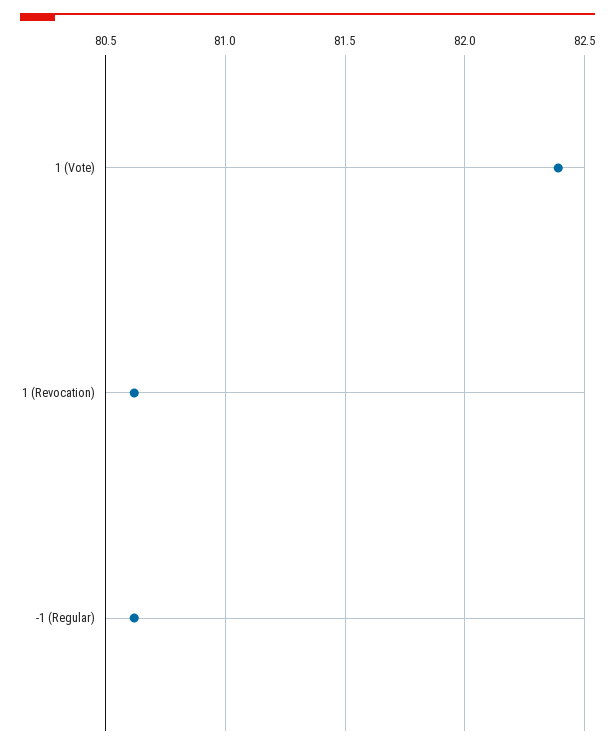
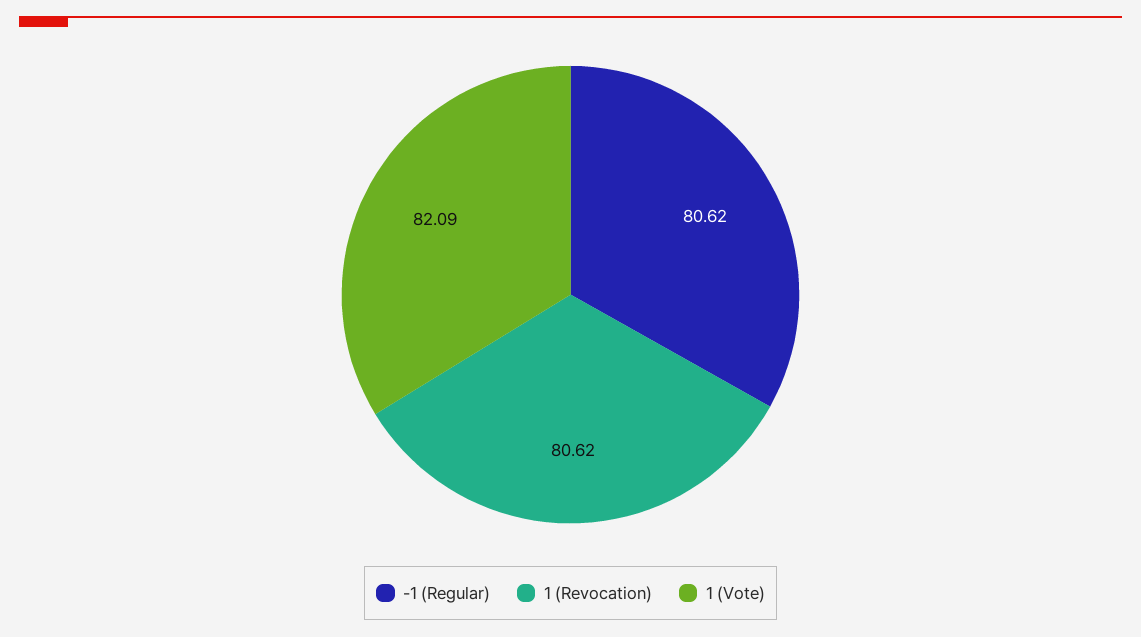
1 (Vote): 82.4 -> 82.09

